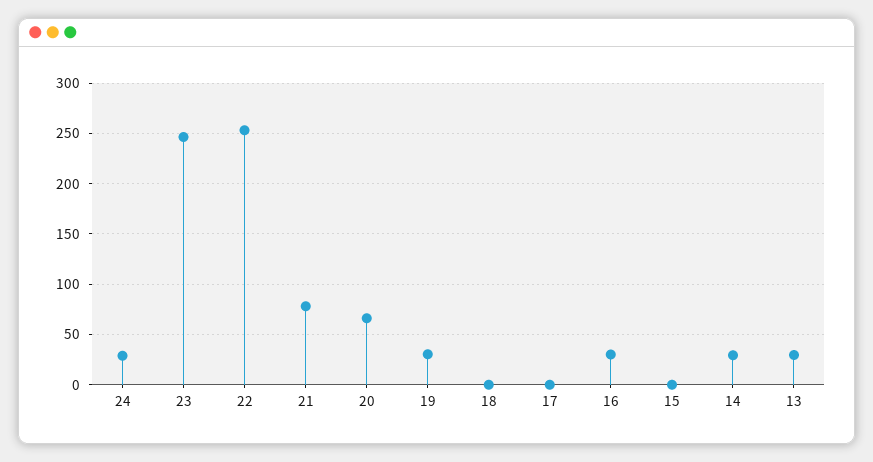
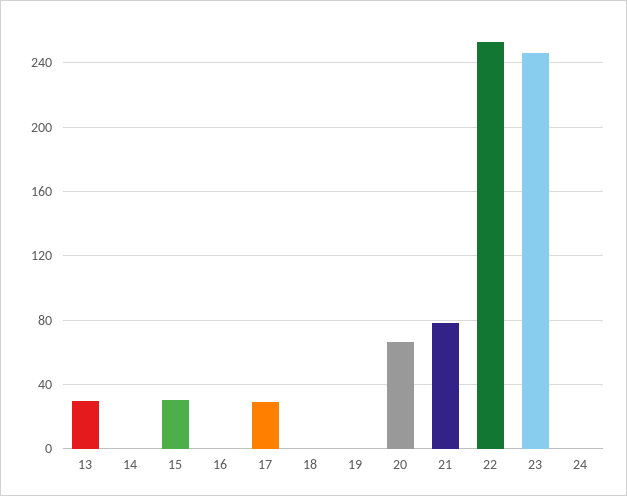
24: 30 -> 0
19: 30 -> 0
17: 0 -> 30
16: 30 -> 0
15: 0 -> 30
14: 30 -> 0

